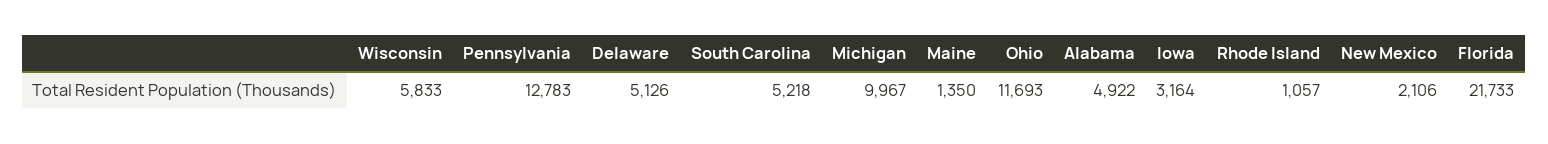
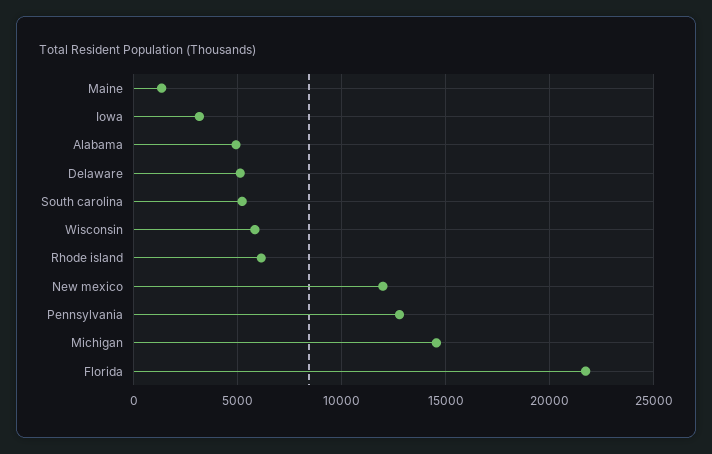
Michigan: 9967 -> 14500
Ohio: 11693 -> none
Rhode Island: 1057 -> 6000
New Mexico: 2106 -> 12000

